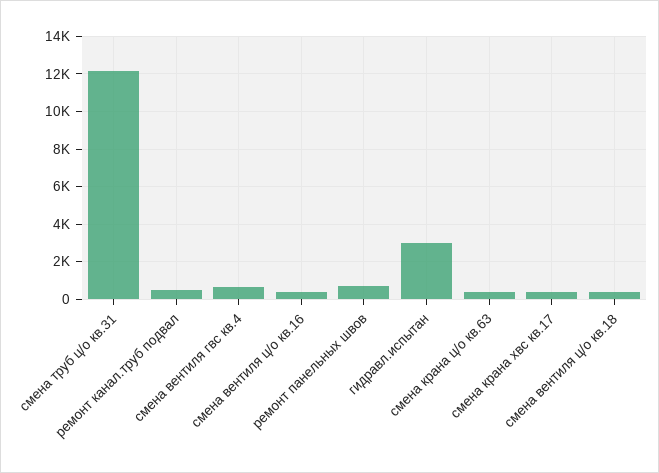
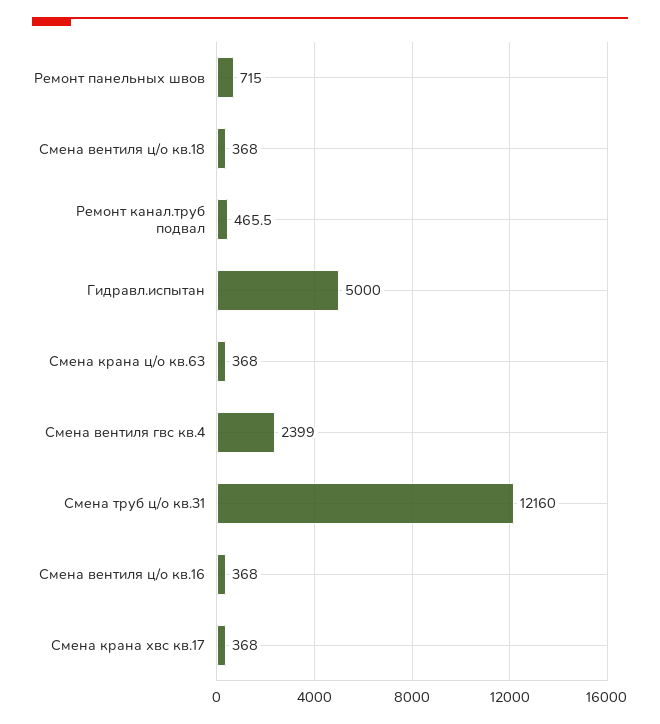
смена вентиля гвс кв.4: 500 -> 2399
гидравл.испытан: 3000 -> 5000

